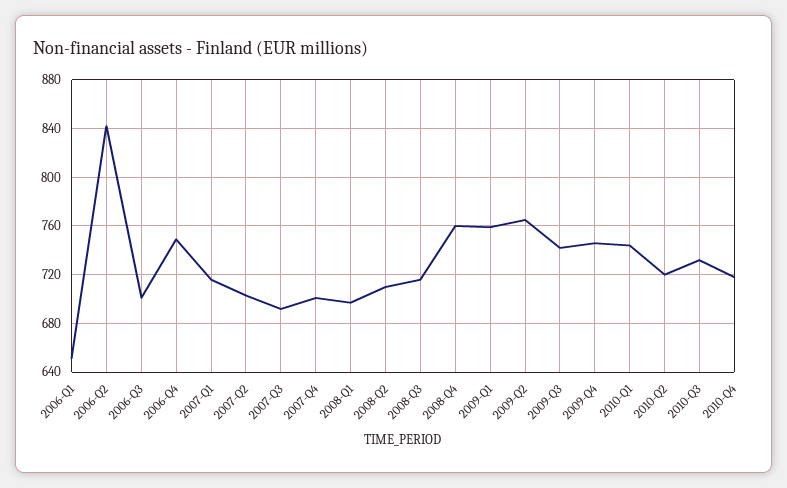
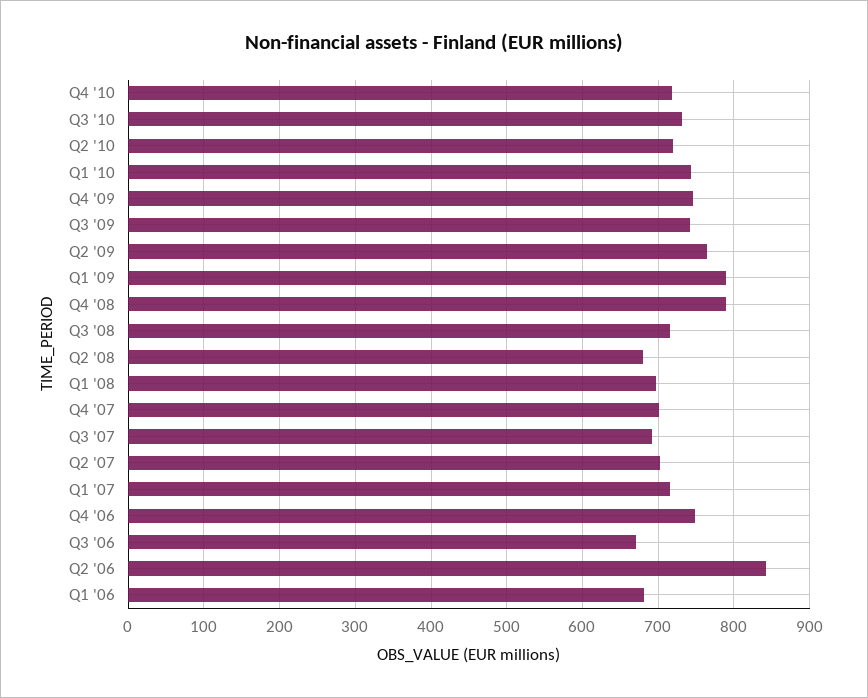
2006-Q1: 650 -> 680
2006-Q3: 700 -> 670
2008-Q2: 710 -> 680
2008-Q4: 760 -> 790
2009-Q1: 760 -> 790

